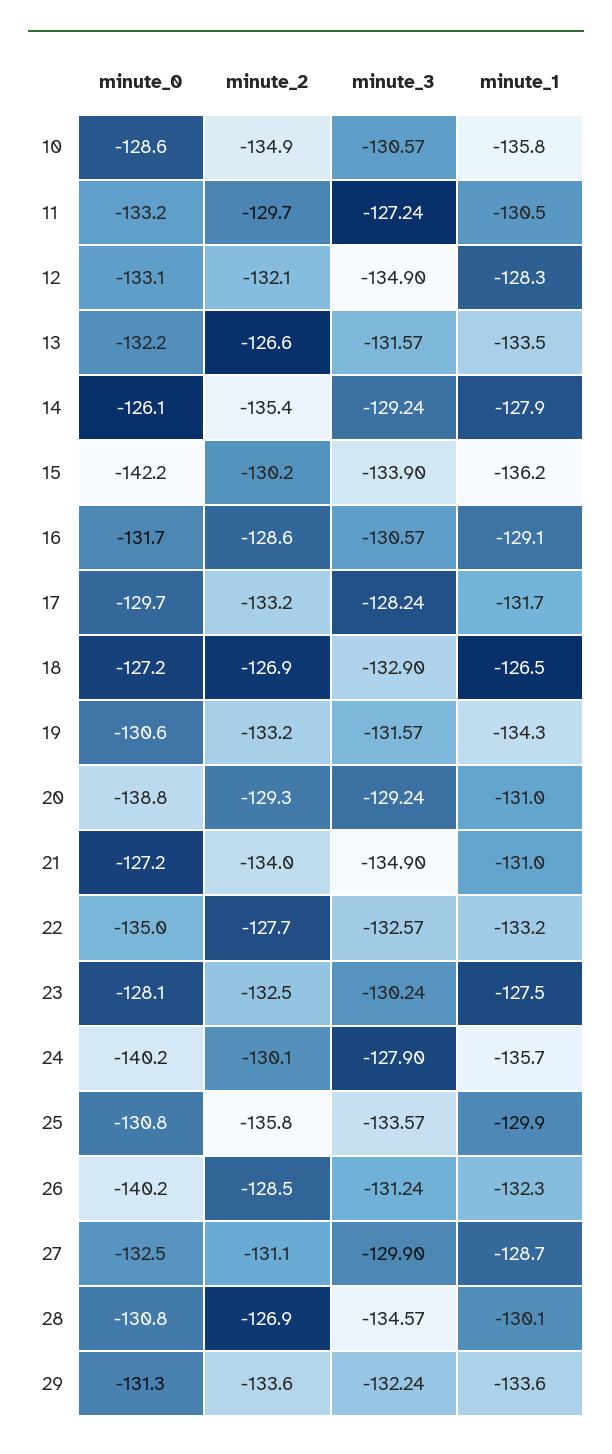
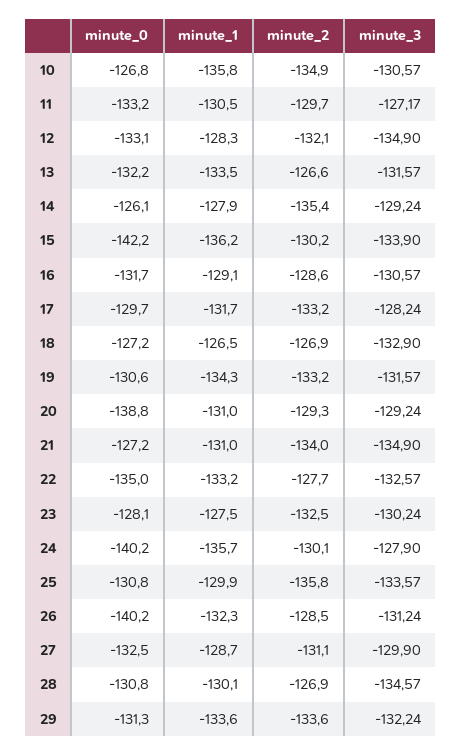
minute_0, 10: -128.6 -> -126.8
minute_3, 11: -127.24 -> -127.17

